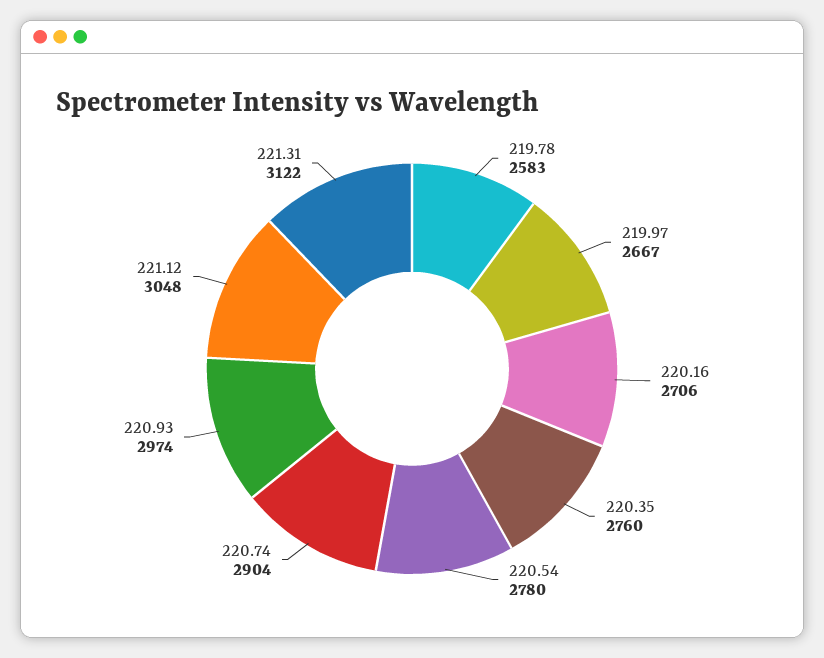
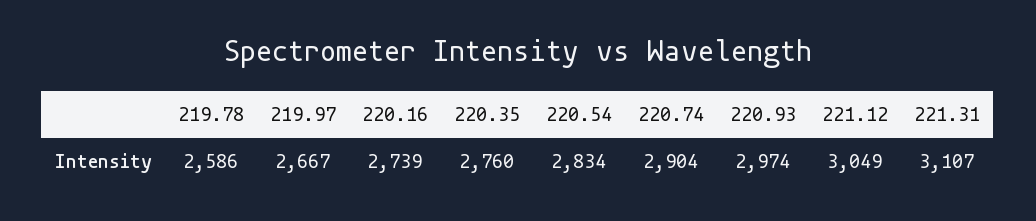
219.78: 2583 -> 2586
220.16: 2706 -> 2739
220.54: 2780 -> 2834
221.12: 3048 -> 3049
221.31: 3122 -> 3107

